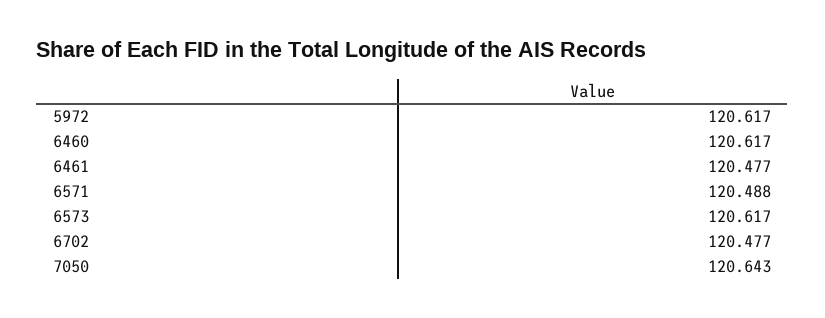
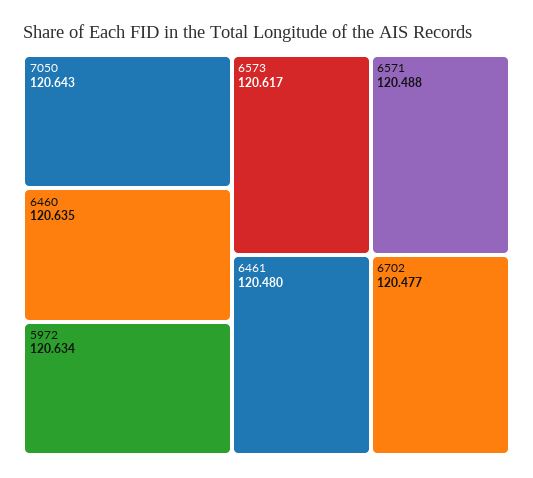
5972: 120.617 -> 120.634
6460: 120.617 -> 120.635
6461: 120.477 -> 120.48

